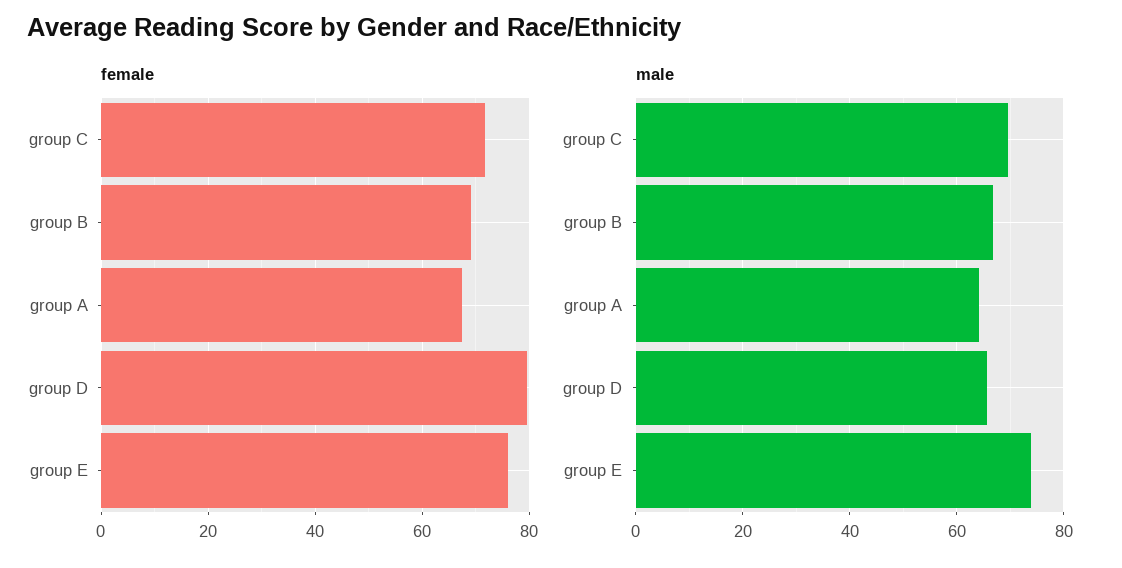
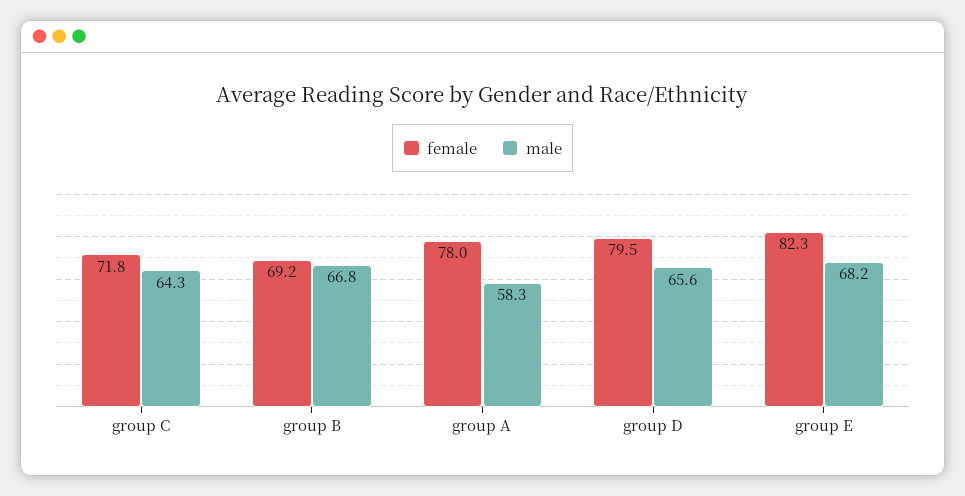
female, group A: 68 -> 78
female, group E: 76 -> 82.3
male, group C: 70 -> 64.3
male, group A: 64 -> 58.3
male, group E: 74 -> 68.2

